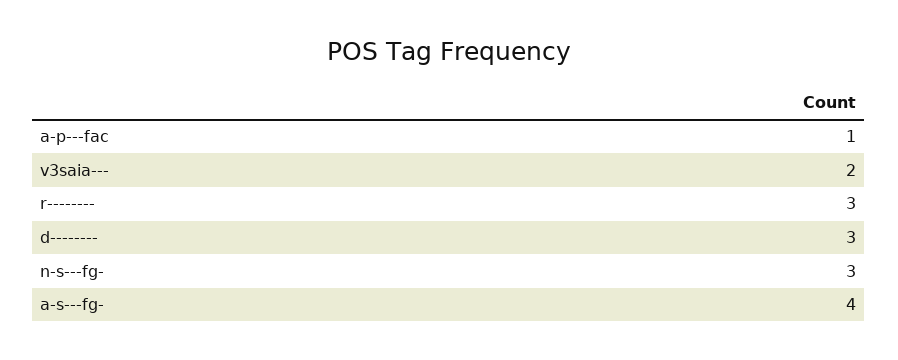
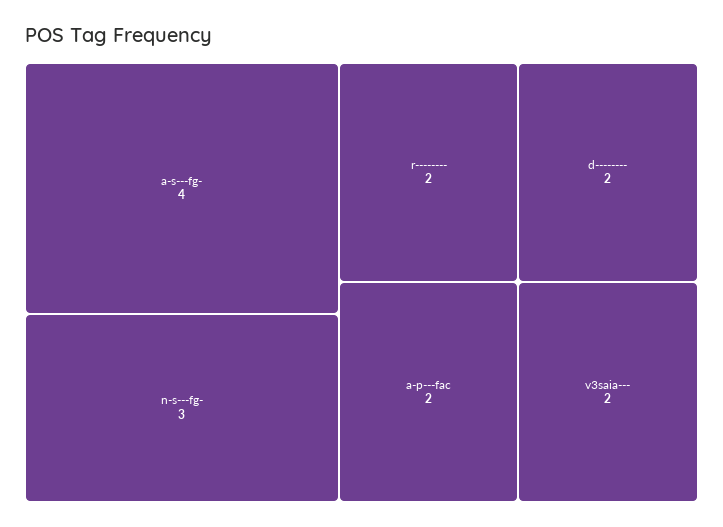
a-p---fac: 1 -> 2
r--------: 3 -> 2
d--------: 3 -> 2

